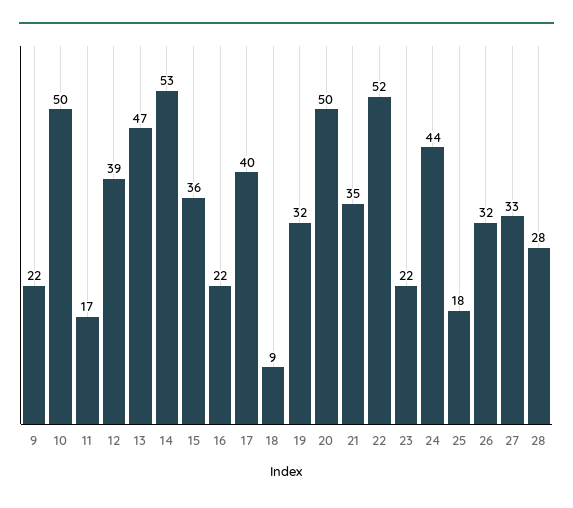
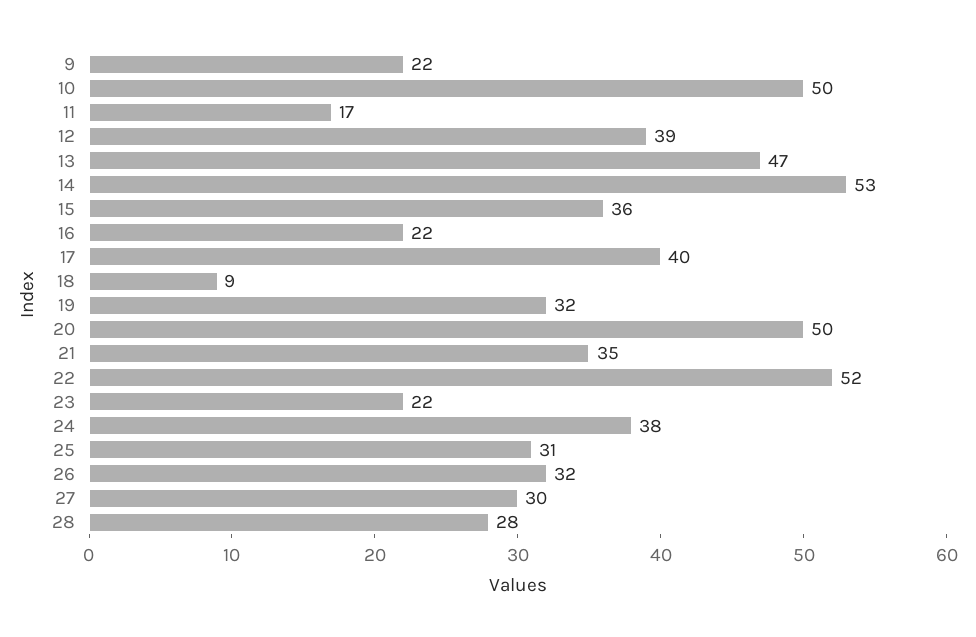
24: 44 -> 38
25: 18 -> 31
27: 33 -> 30

